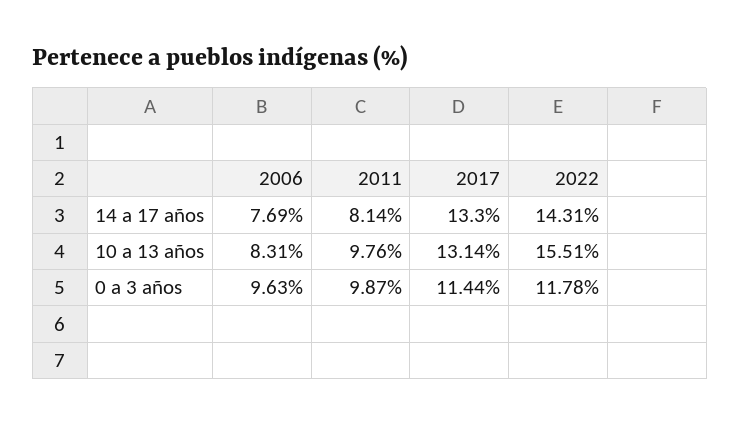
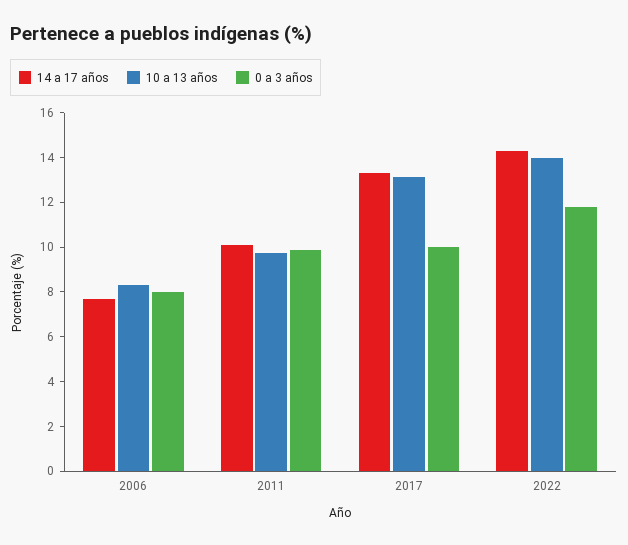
14 a 17 años, 2011: 8.14 -> 10
10 a 13 años, 2022: 15.51 -> 14
0 a 3 años, 2006: 9.63 -> 8
0 a 3 años, 2017: 11.44 -> 10

